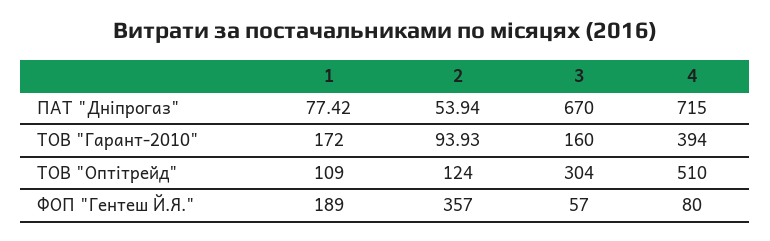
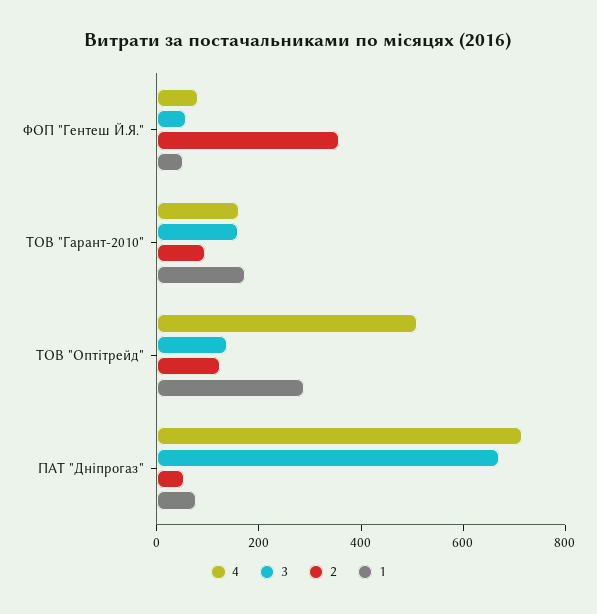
4, ТОВ "Гарант-2010": 394 -> 150
1, ТОВ "Оптітрейд": 109 -> 300
3, ТОВ "Оптітрейд": 304 -> 150
1, ФОП "Гентеш Й.Я.": 189 -> 50

